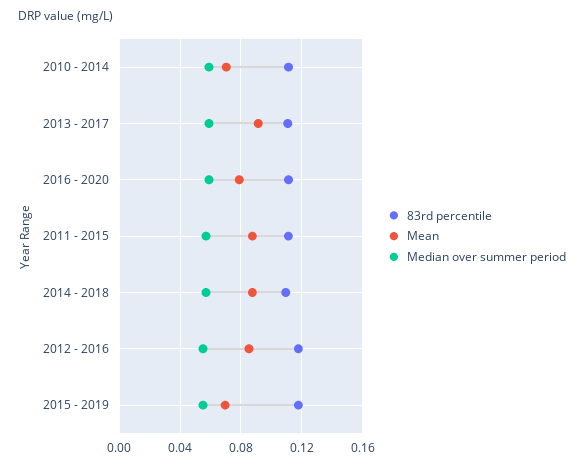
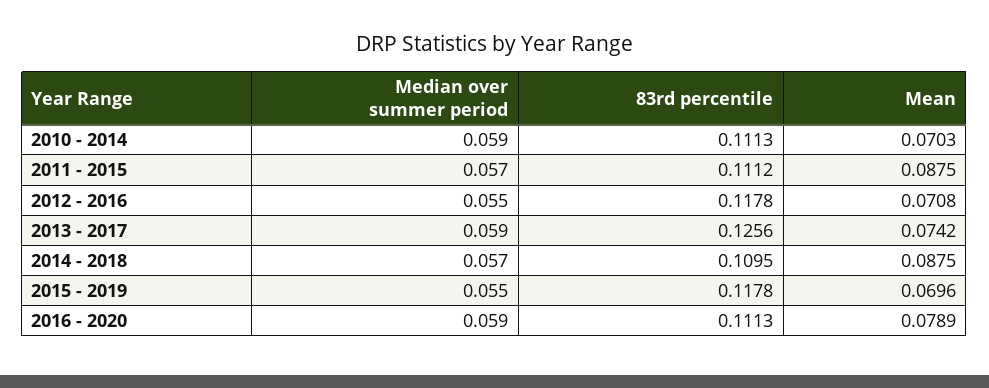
83rd percentile, 2013 - 2017: 0.11 -> 0.1256
Mean, 2013 - 2017: 0.09 -> 0.0742
Mean, 2012 - 2016: 0.085 -> 0.0708

